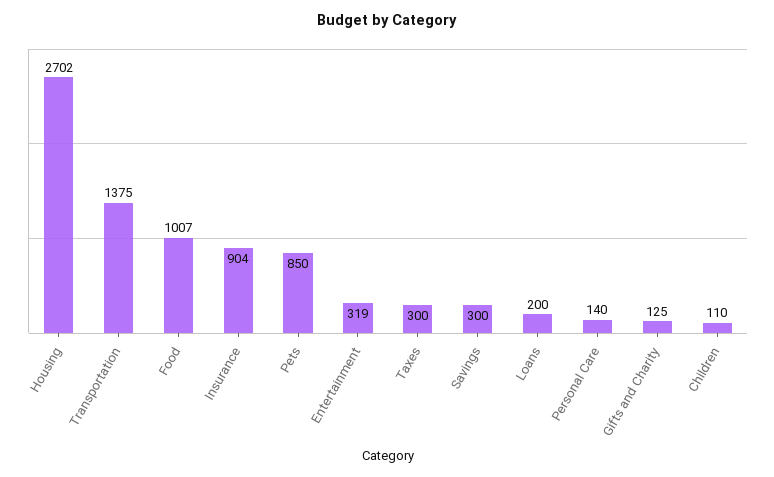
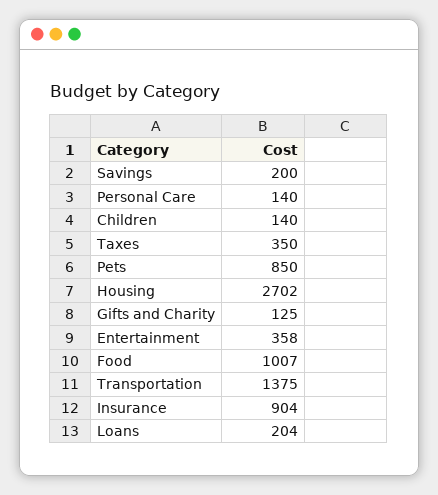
Entertainment: 319 -> 358
Taxes: 300 -> 350
Savings: 300 -> 200
Loans: 200 -> 204
Children: 110 -> 140

